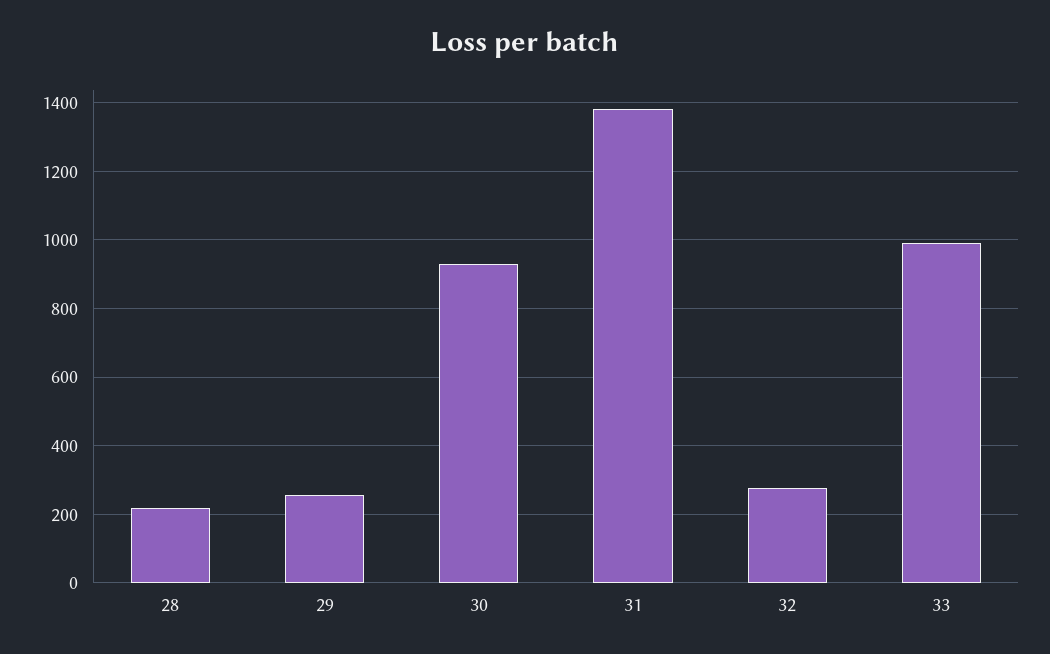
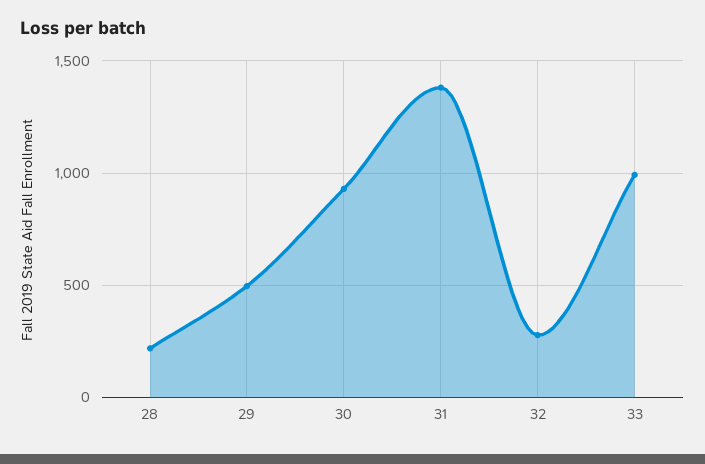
29: 260 -> 500

